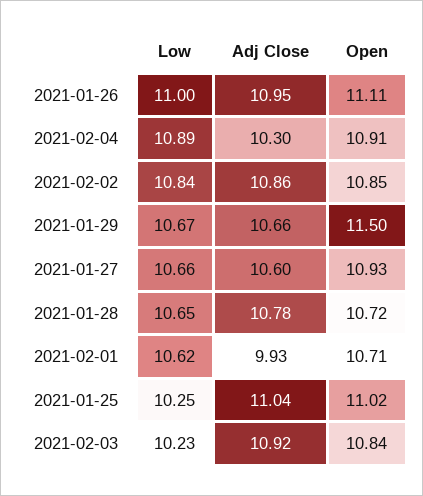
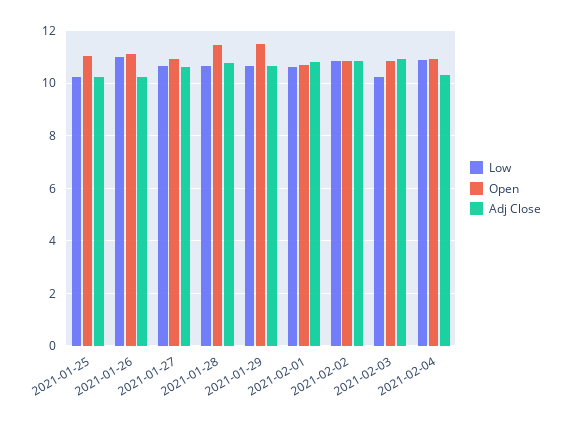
Adj Close, 2021-01-26: 10.95 -> 10.25
Open, 2021-01-28: 10.72 -> 11.5
Adj Close, 2021-02-01: 9.93 -> 10.75
Adj Close, 2021-01-25: 11.04 -> 10.25

